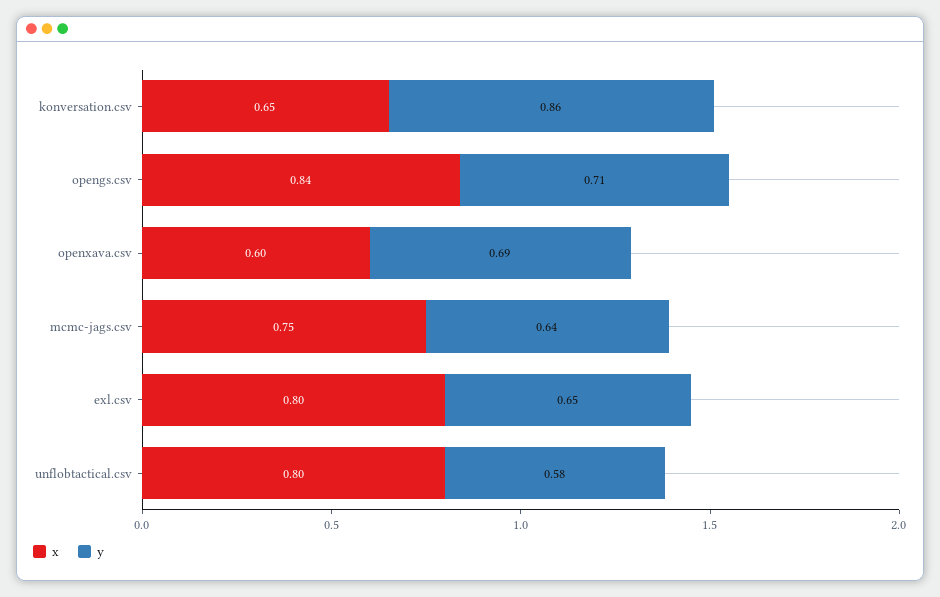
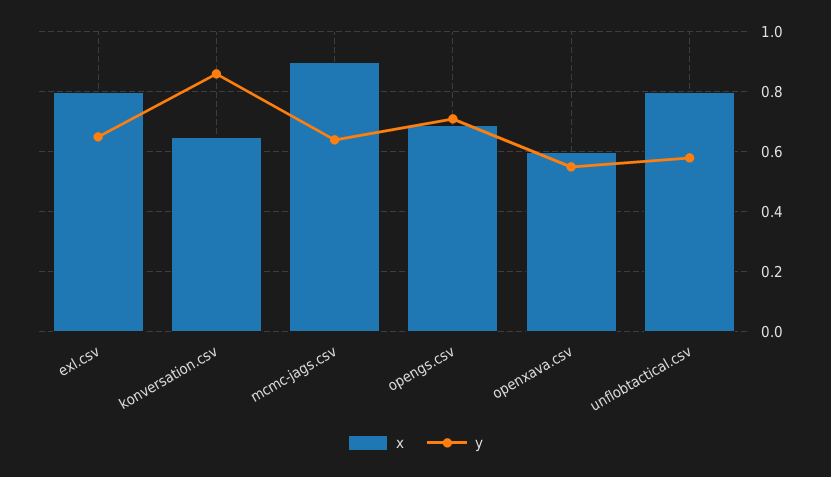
x, opengs.csv: 0.84 -> 0.7
y, openxava.csv: 0.69 -> 0.55
x, mcmc-jags.csv: 0.75 -> 0.9

